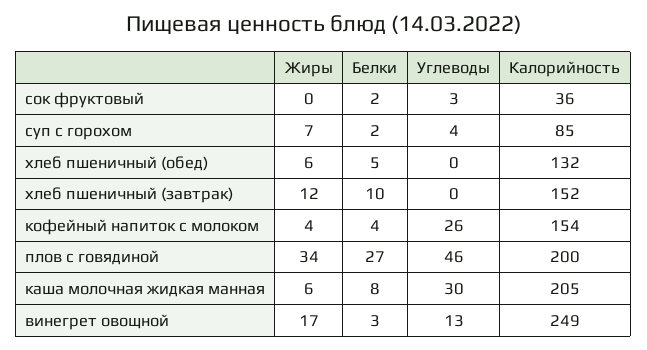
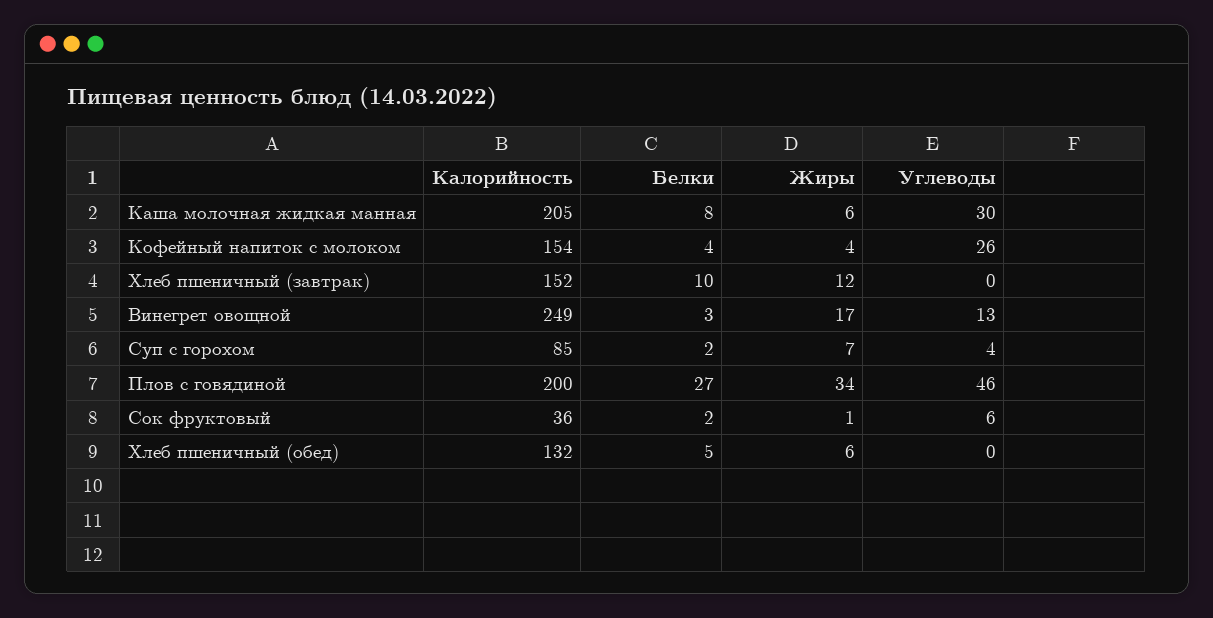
Жиры, сок фруктовый: 0 -> 1
Углеводы, сок фруктовый: 3 -> 6

